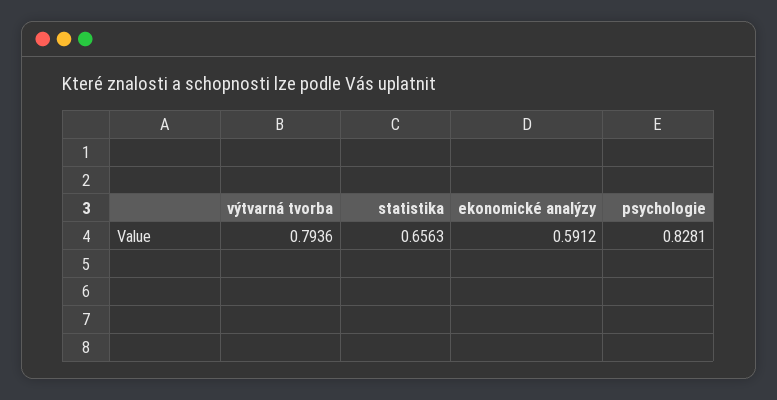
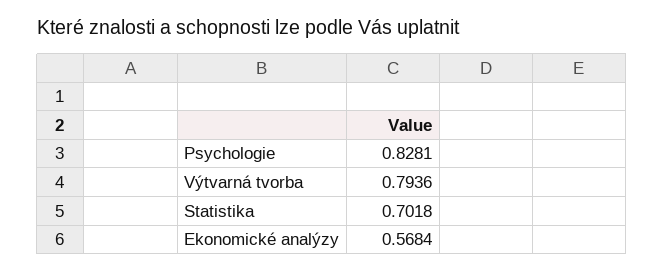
statistika: 0.6563 -> 0.7018
ekonomické analýzy: 0.5912 -> 0.5684

